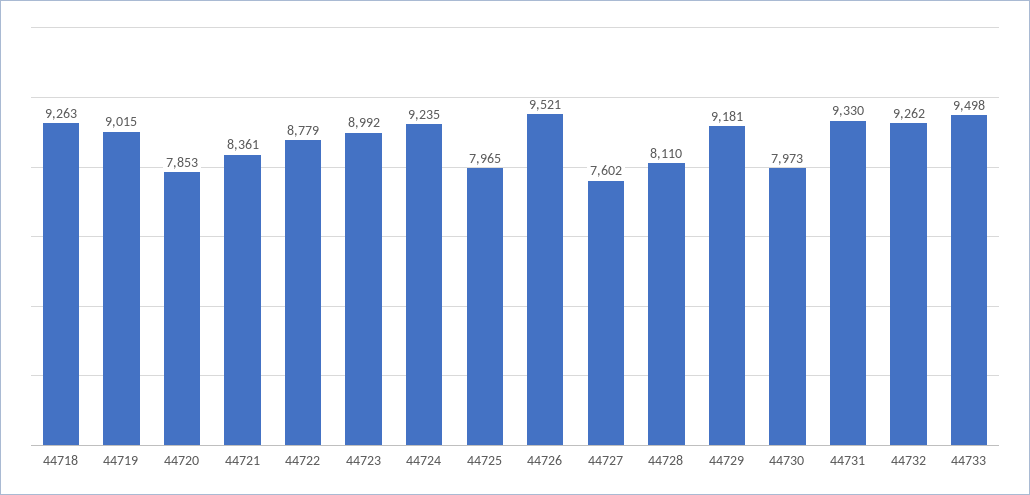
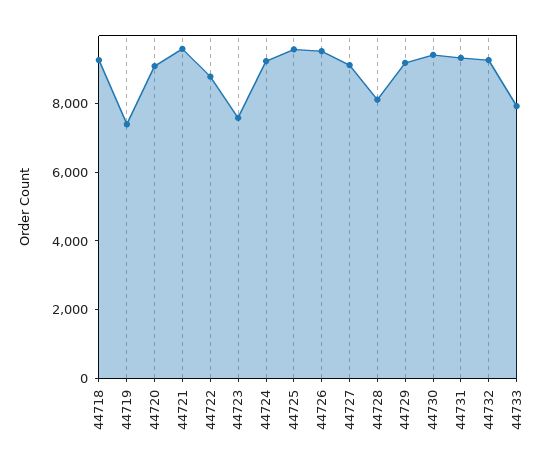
44719: 9015 -> 7500
44720: 7853 -> 9000
44721: 8361 -> 9500
44723: 8992 -> 7500
44725: 7965 -> 9500
44727: 7602 -> 9000
44730: 7973 -> 9500
44733: 9498 -> 8000

